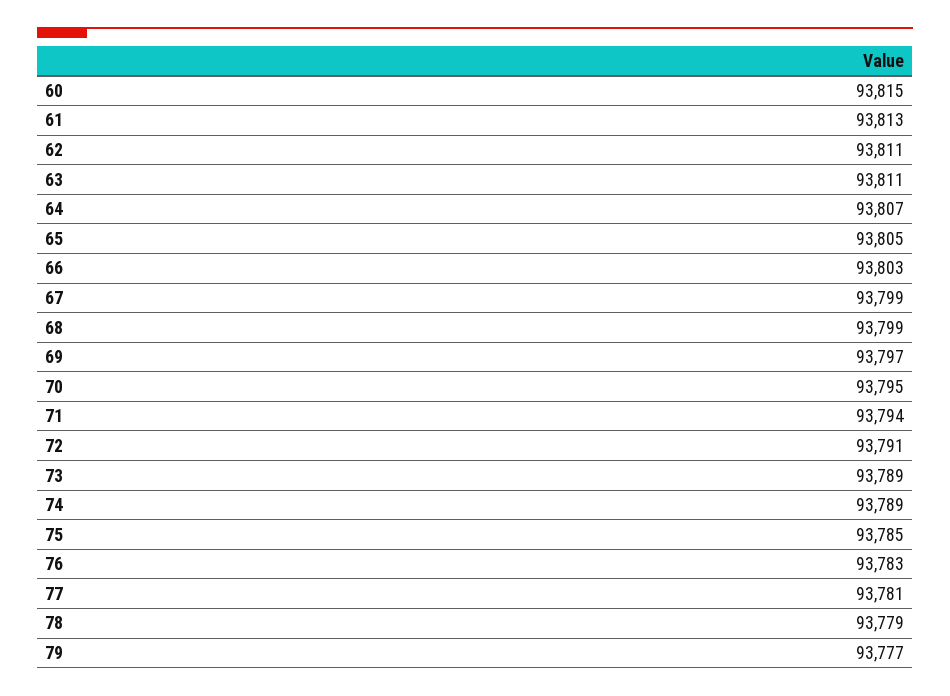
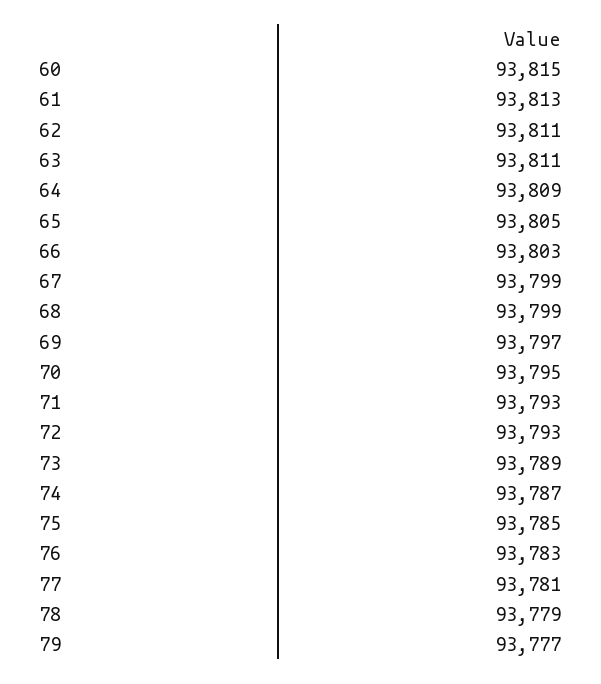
64: 93807 -> 93809
71: 93794 -> 93793
72: 93791 -> 93793
74: 93789 -> 93787

